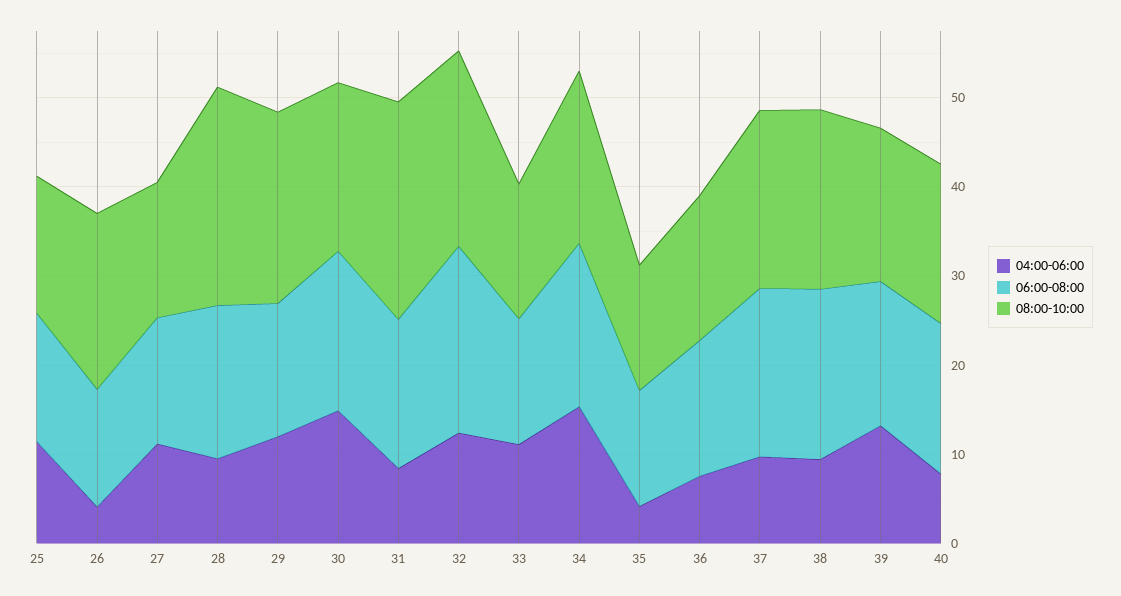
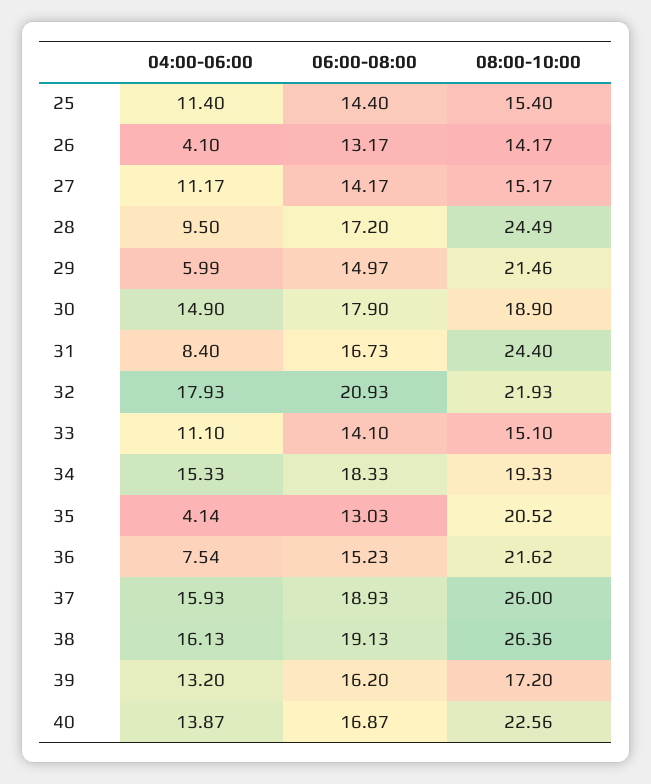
08:00-10:00, 26: 20 -> 14.17
04:00-06:00, 29: 12 -> 5.99
04:00-06:00, 32: 12 -> 17.93
08:00-10:00, 35: 14 -> 20.52
08:00-10:00, 36: 16 -> 21.62
04:00-06:00, 37: 10 -> 15.93
08:00-10:00, 37: 20 -> 26
04:00-06:00, 38: 10 -> 16.13
08:00-10:00, 38: 20 -> 26.36
04:00-06:00, 40: 8 -> 13.87
08:00-10:00, 40: 18 -> 22.56

